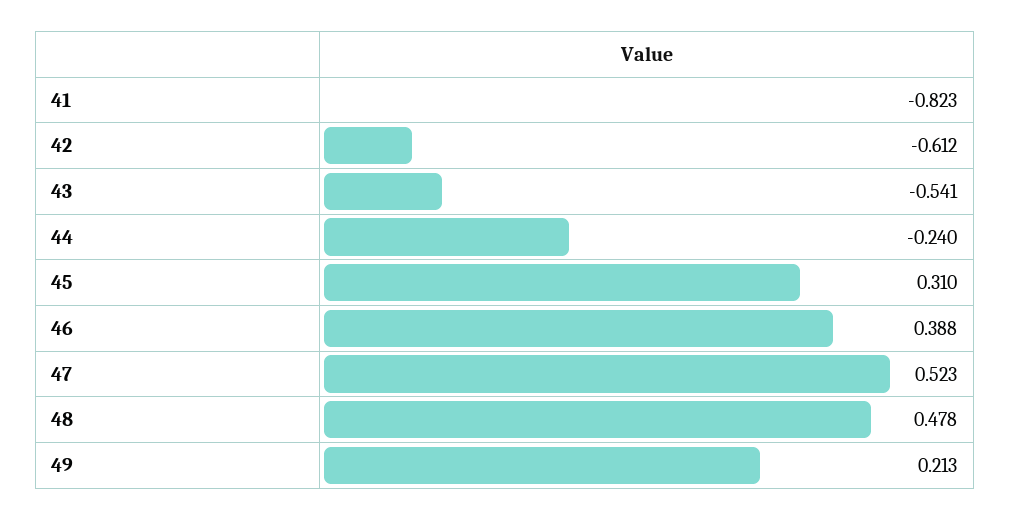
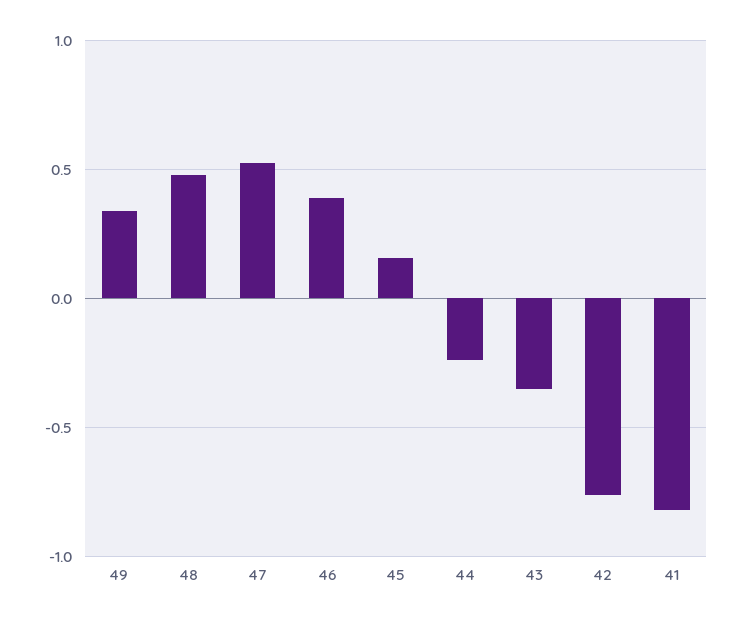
42: -0.612 -> -0.75
43: -0.541 -> -0.35
45: 0.31 -> 0.15
49: 0.213 -> 0.35

